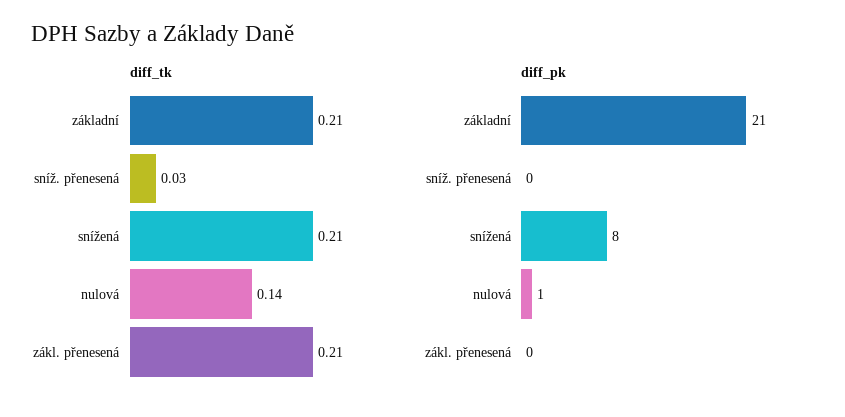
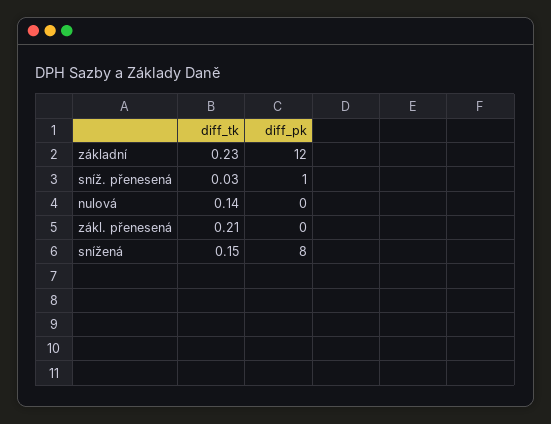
diff_tk, základní: 0.21 -> 0.23
diff_tk, snížená: 0.21 -> 0.15
diff_pk, základní: 21 -> 12
diff_pk, sníž. přenesená: 0 -> 1
diff_pk, nulová: 1 -> 0

